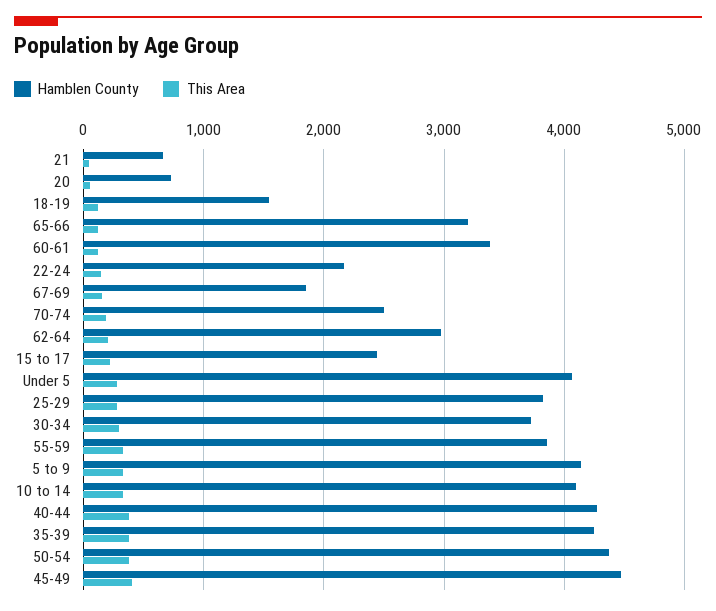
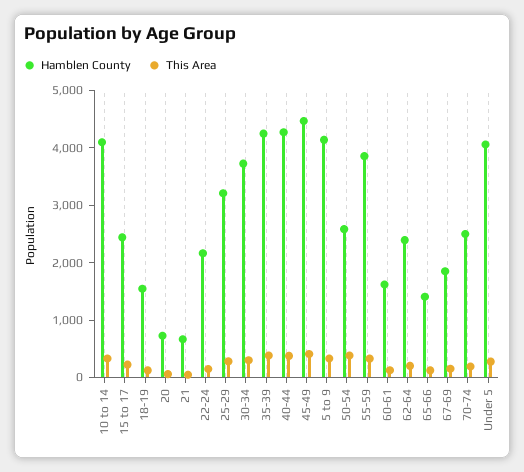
Hamblen County, 65-66: 3200 -> 1400
Hamblen County, 60-61: 3400 -> 1600
Hamblen County, 62-64: 3000 -> 2400
Hamblen County, 25-29: 3800 -> 3200
Hamblen County, 50-54: 4400 -> 2600

